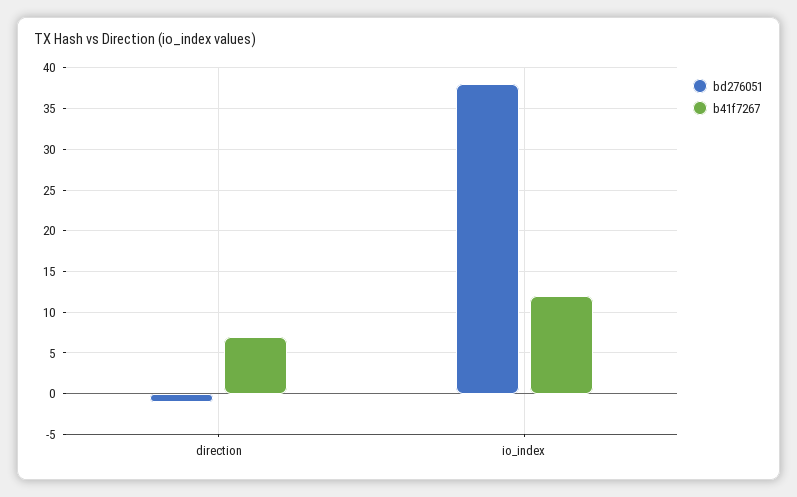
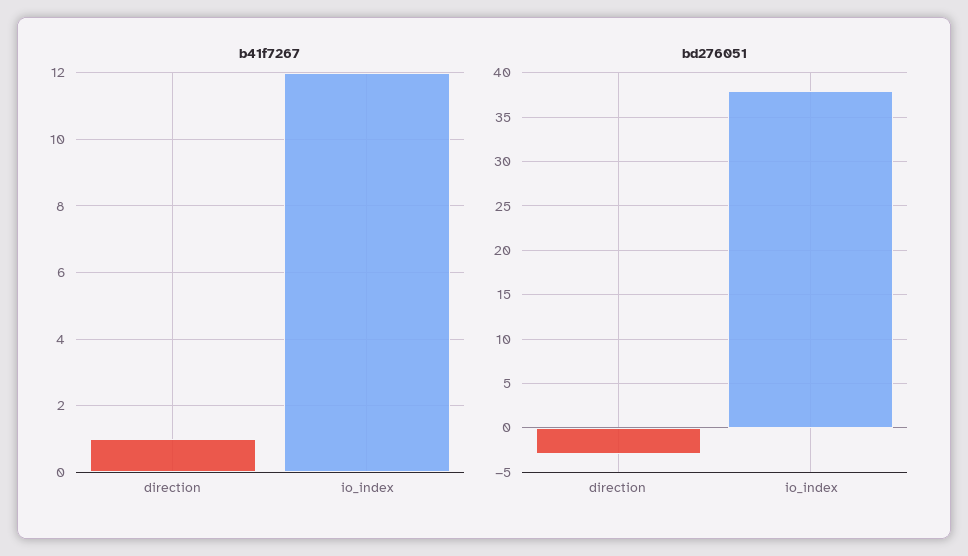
bd276051, direction: -1 -> -3
b41f7267, direction: 7 -> 1

